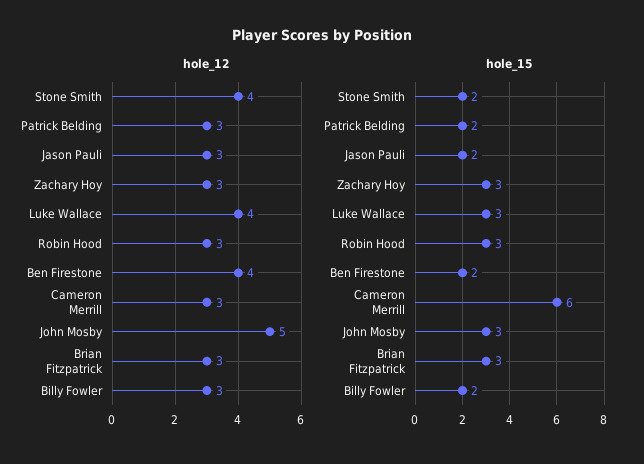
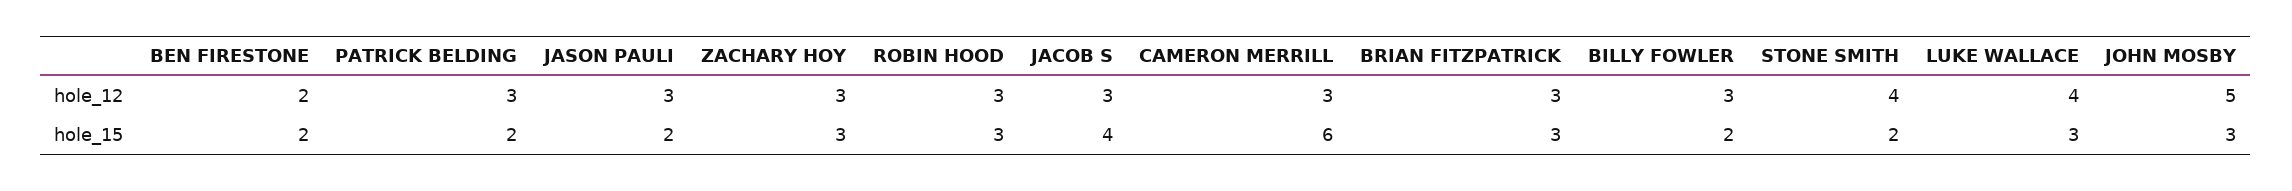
hole_12, Ben Firestone: 4 -> 2
hole_12, JACOB S: none -> 3
hole_15, JACOB S: none -> 4

